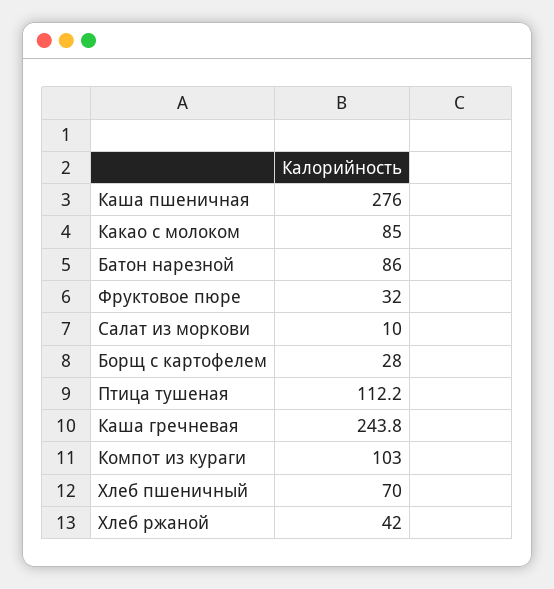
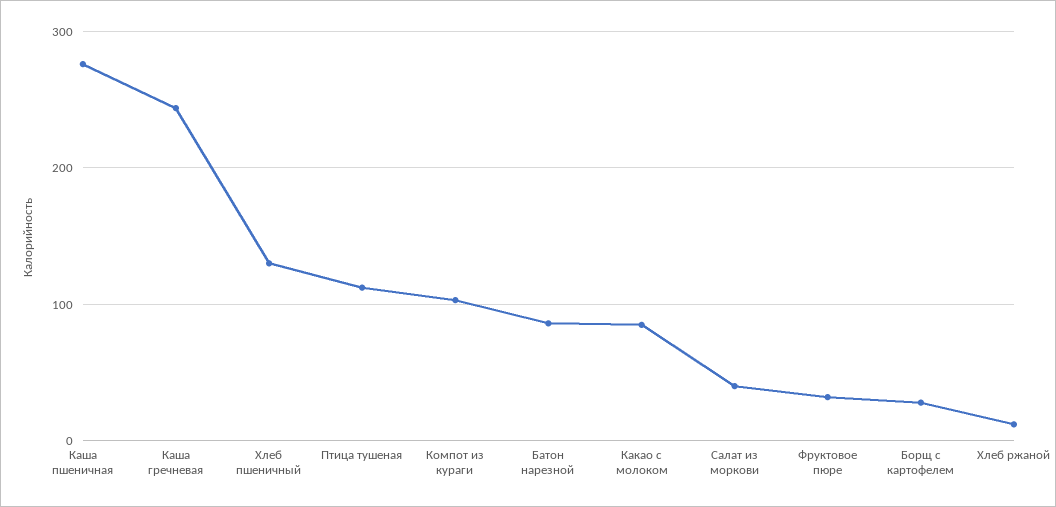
Салат из моркови: 10 -> 40
Хлеб пшеничный: 70 -> 130
Хлеб ржаной: 42 -> 10

